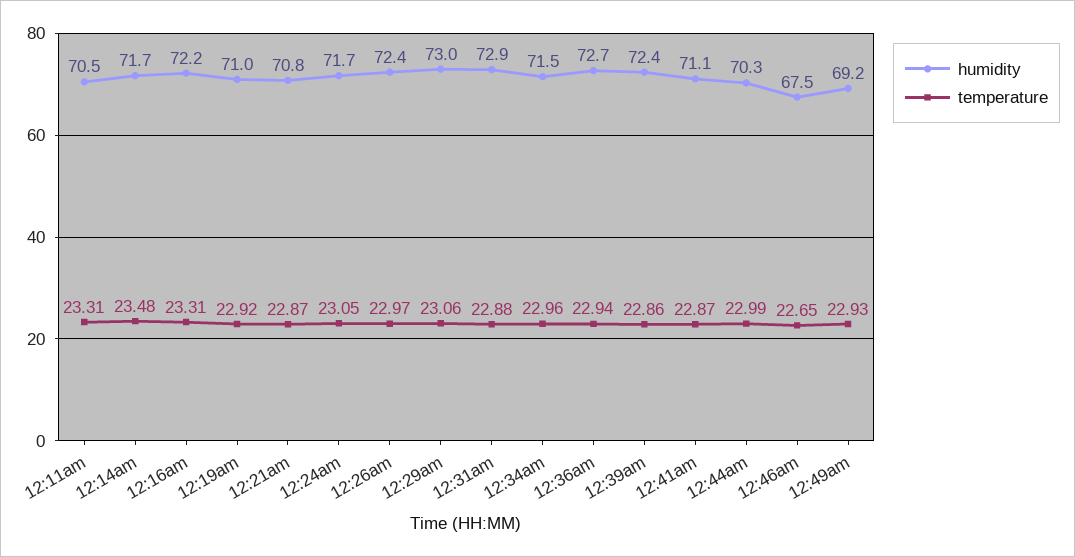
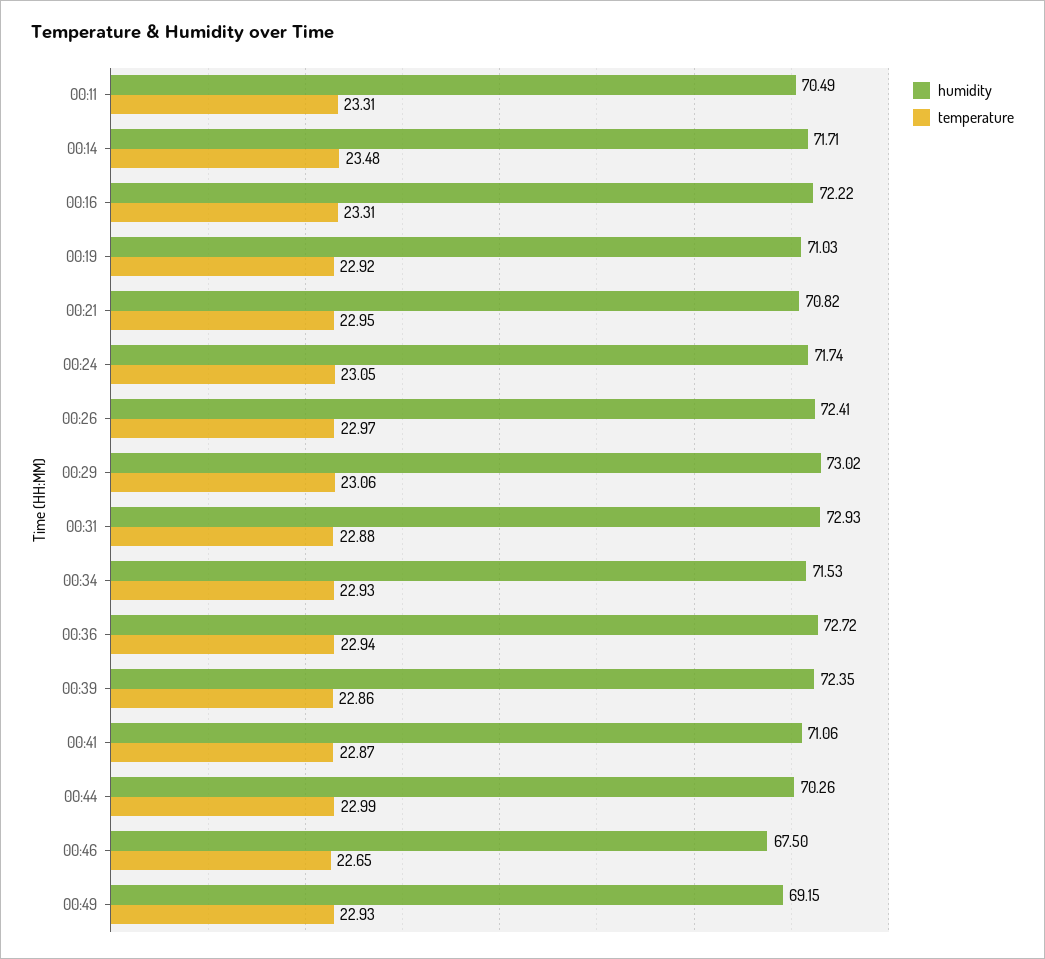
temperature, 12:21am: 22.87 -> 22.95
temperature, 12:34am: 22.96 -> 22.93

